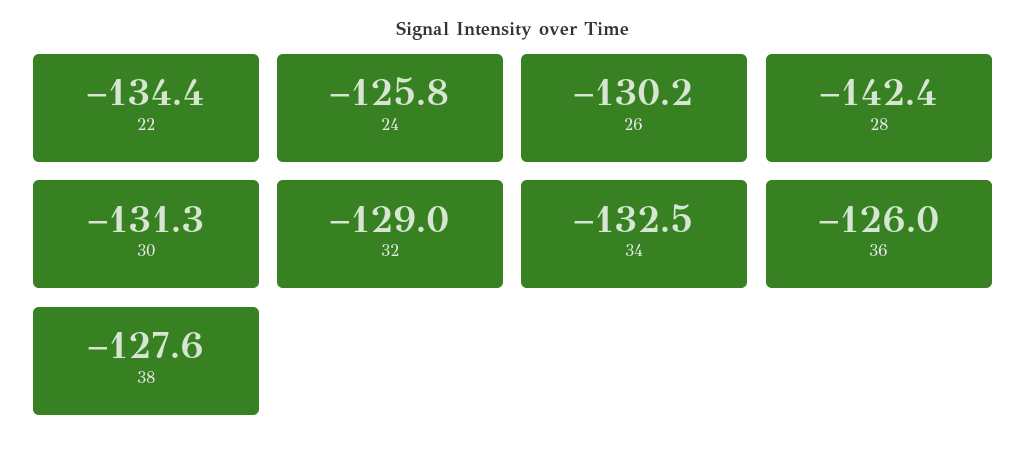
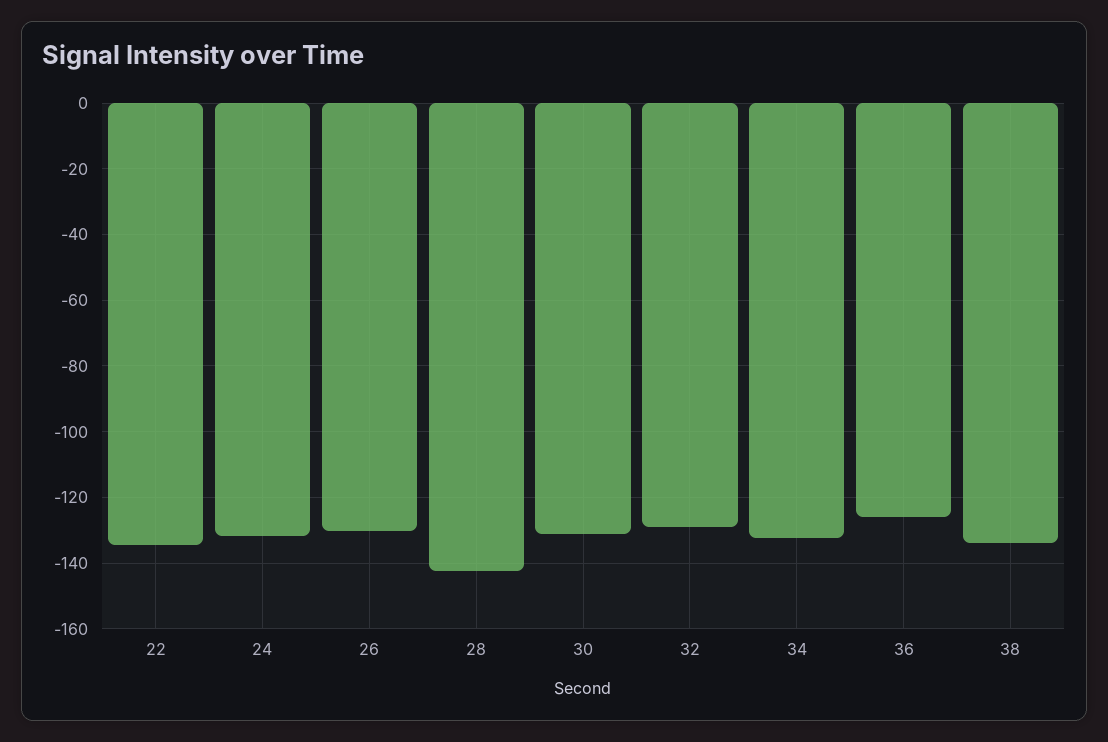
24: -125.8 -> -132
38: -127.6 -> -134

